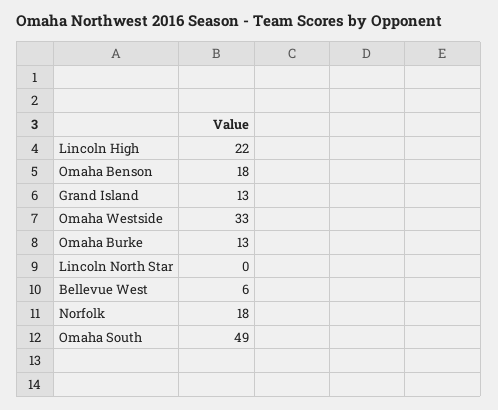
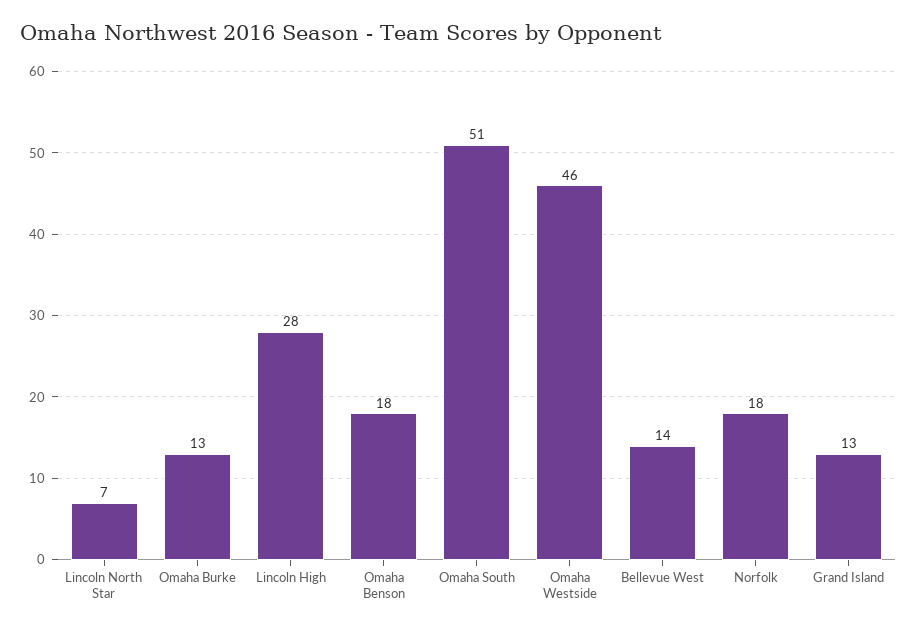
Lincoln High: 22 -> 28
Omaha Westside: 33 -> 46
Lincoln North Star: 0 -> 7
Bellevue West: 6 -> 14
Omaha South: 49 -> 51

